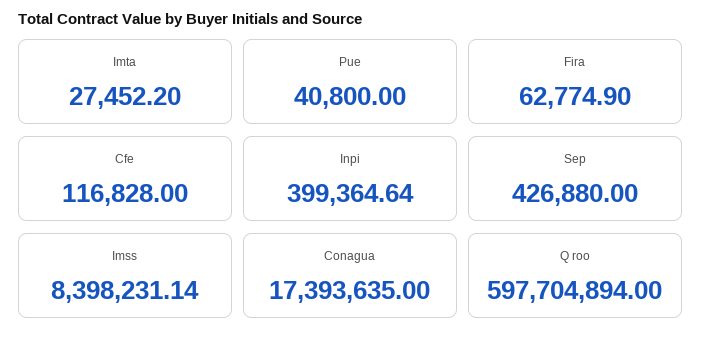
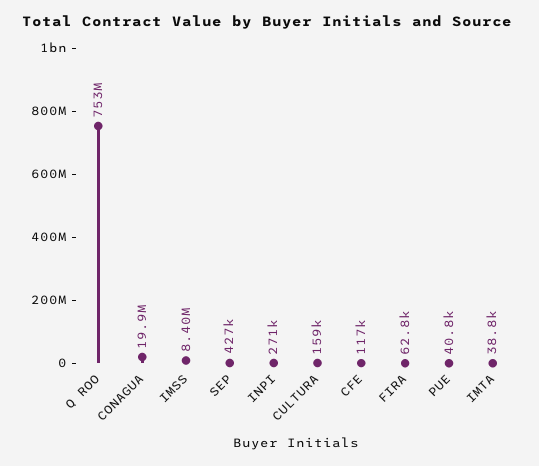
Imta: 27452.2 -> 38800
Inpi: 399364.64 -> 271000
Conagua: 17393635 -> 19900000
Q roo: 597704894 -> 753000000
CULTURA: none -> 159000

